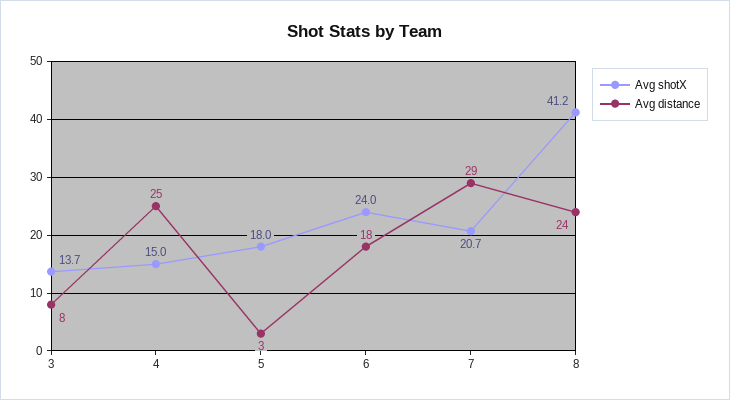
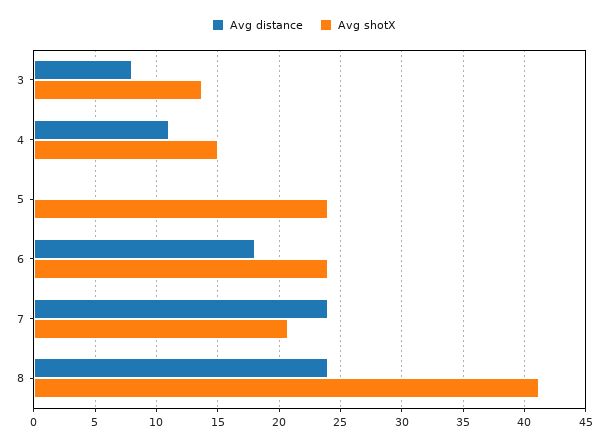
Avg distance, 4: 25 -> 11
Avg shotX, 5: 18 -> 24
Avg distance, 5: 3 -> 0
Avg distance, 7: 29 -> 24

